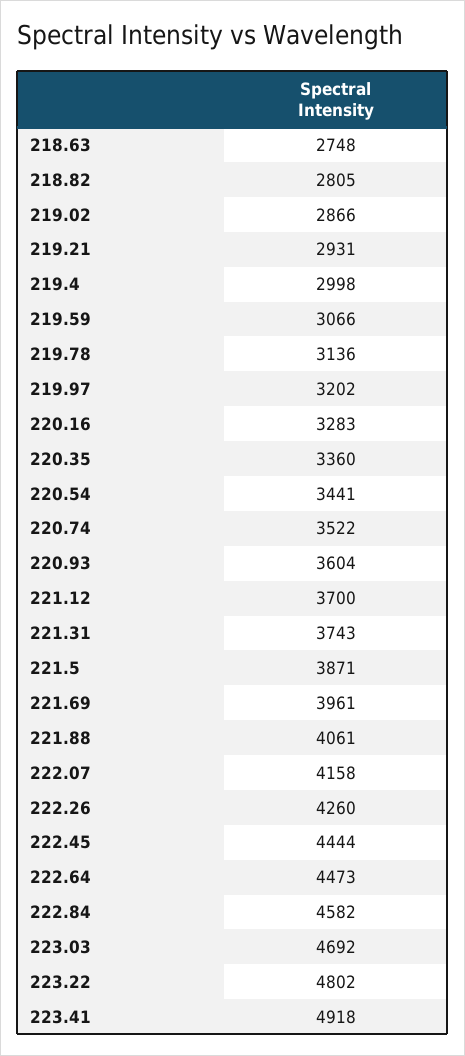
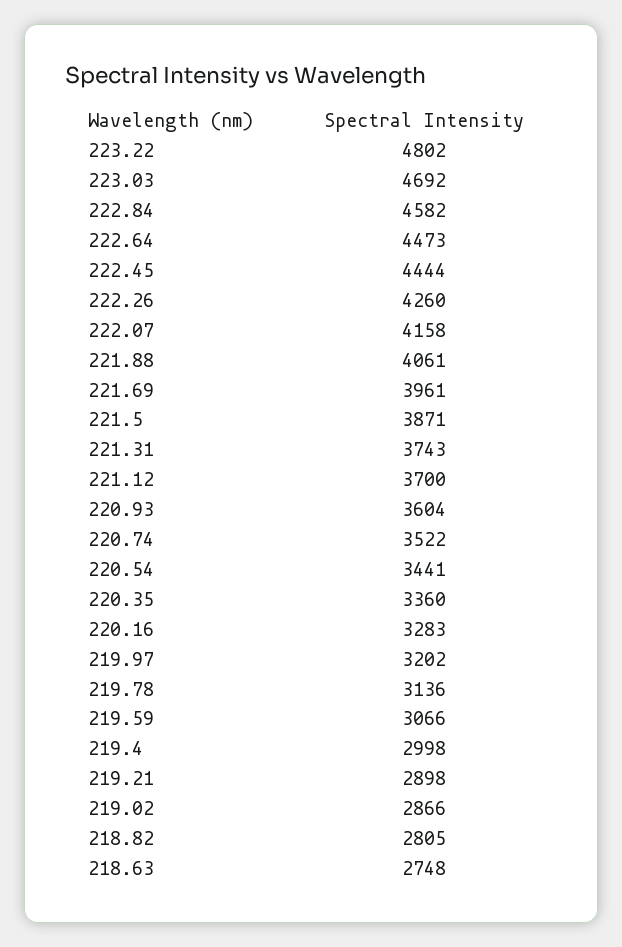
219.21: 2931 -> 2898
223.41: 4918 -> none

